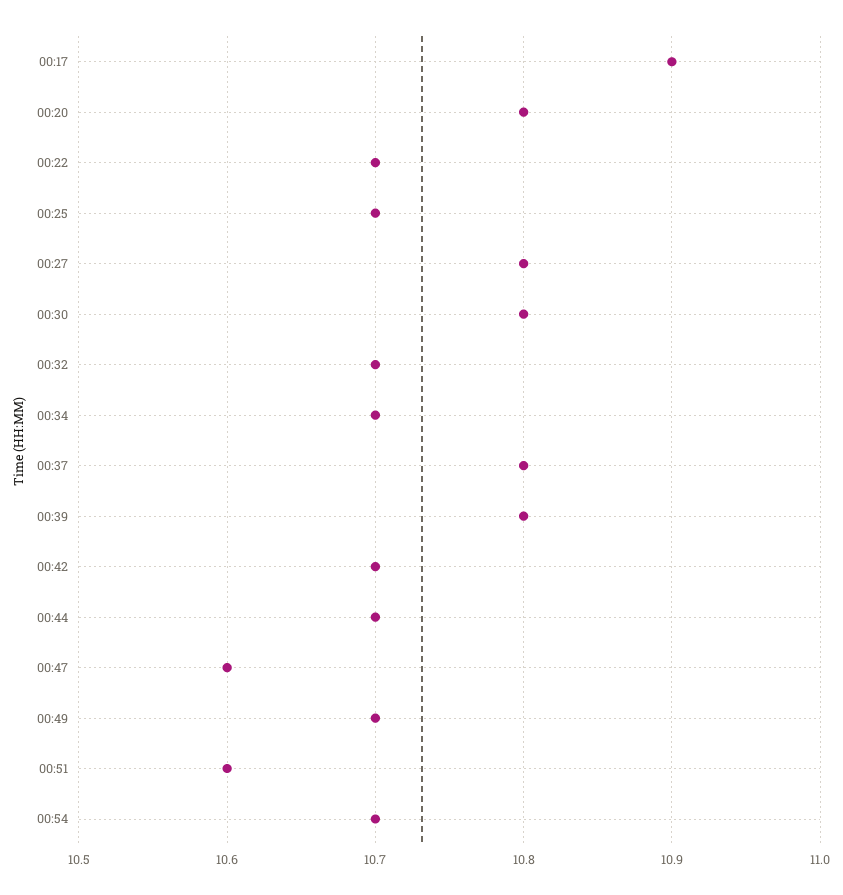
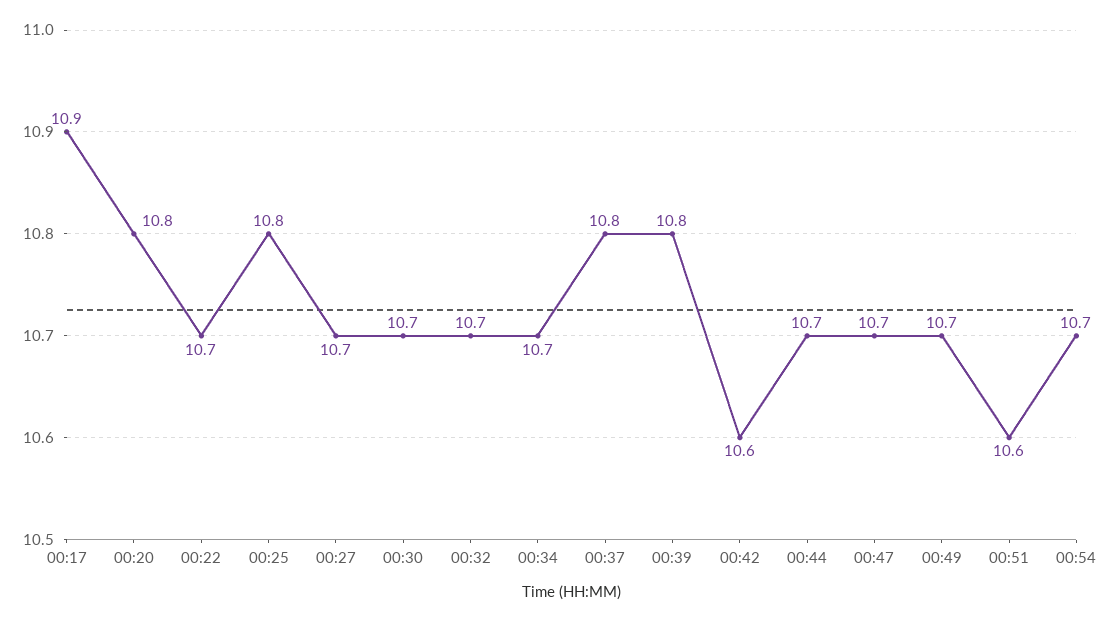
00:25: 10.7 -> 10.8
00:27: 10.8 -> 10.7
00:30: 10.8 -> 10.7
00:42: 10.7 -> 10.6
00:47: 10.6 -> 10.7

